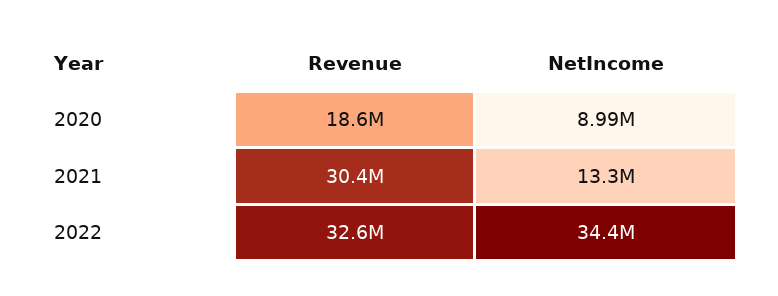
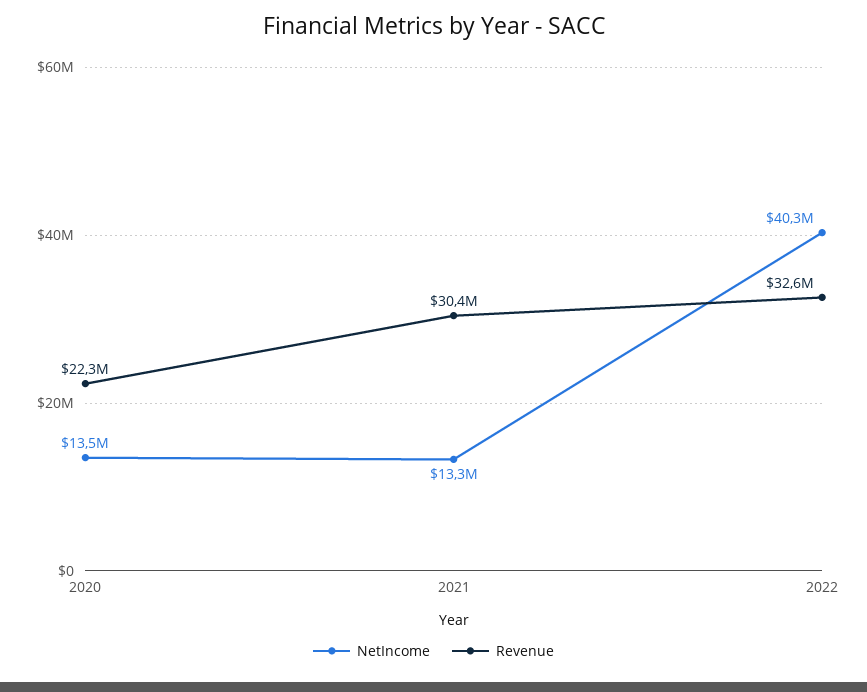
Revenue, 2020: 18600000 -> 22300000
NetIncome, 2020: 8990000 -> 13500000
NetIncome, 2022: 34400000 -> 40300000

